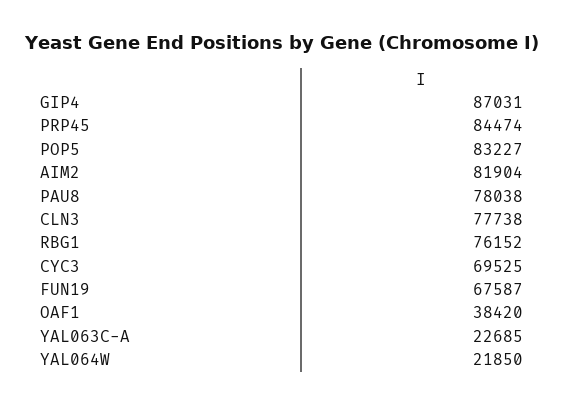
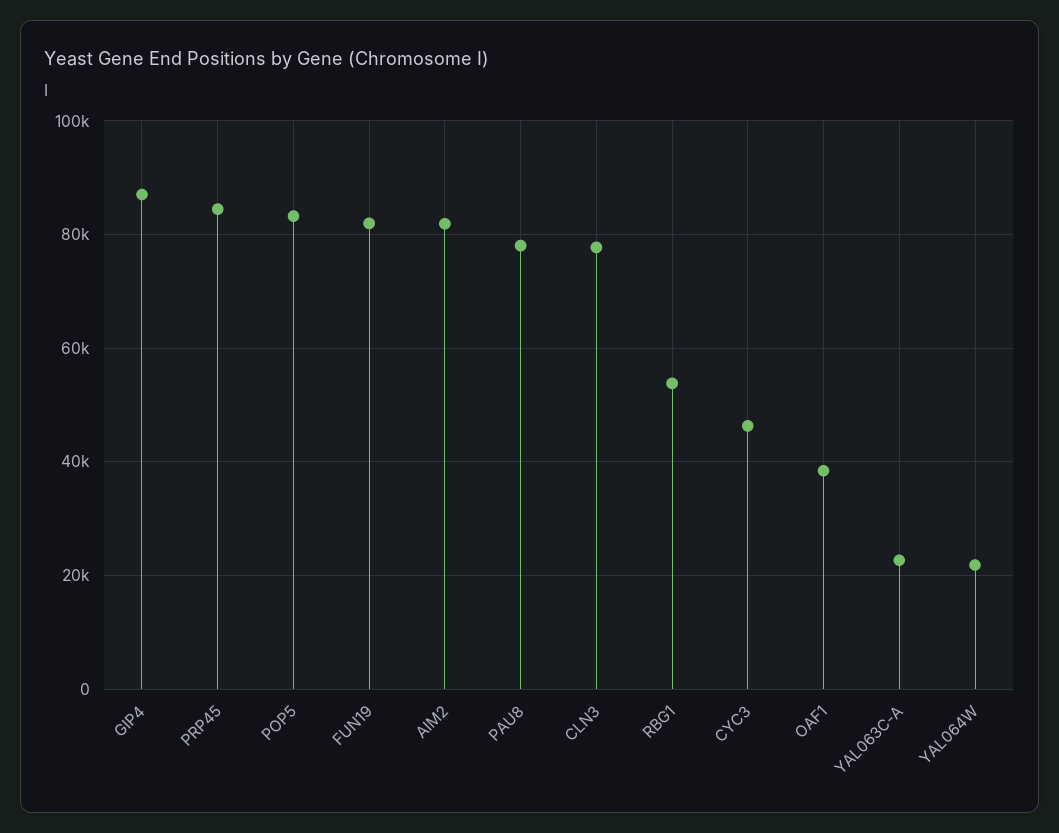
RBG1: 76152 -> 54000
CYC3: 69525 -> 46000
FUN19: 67587 -> 82000

